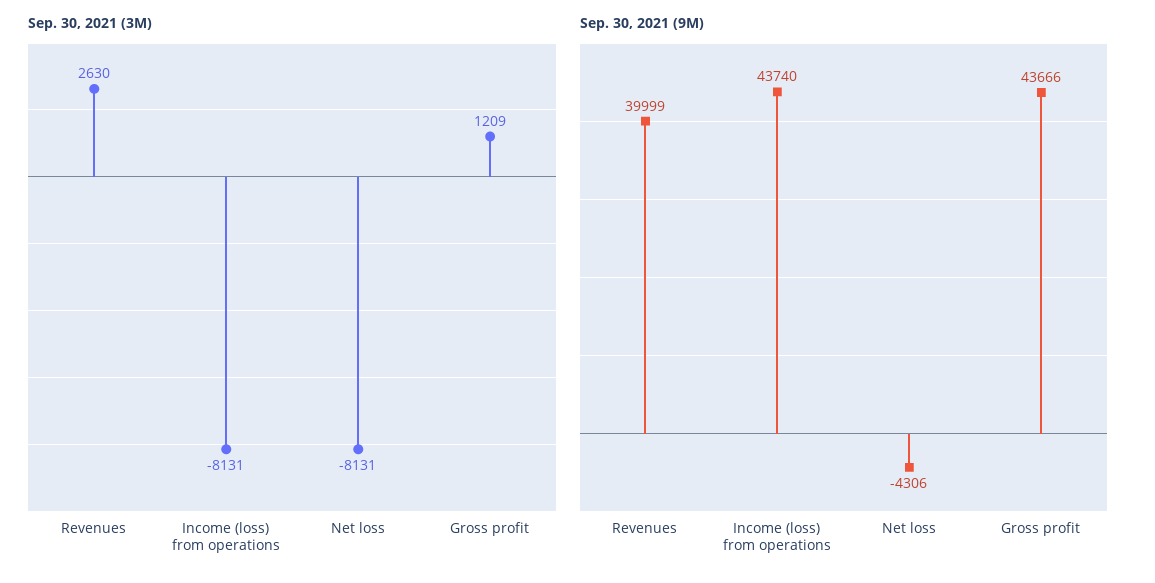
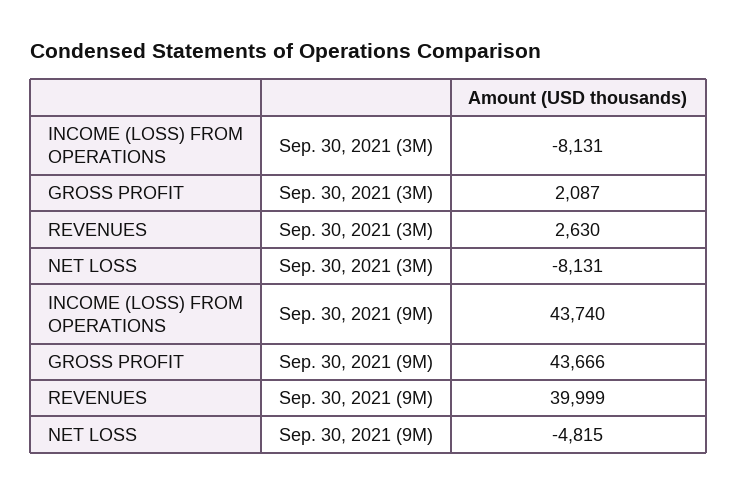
Sep. 30, 2021 (3M), Gross profit: 1209 -> 2087
Sep. 30, 2021 (9M), Net loss: -4306 -> -4815

